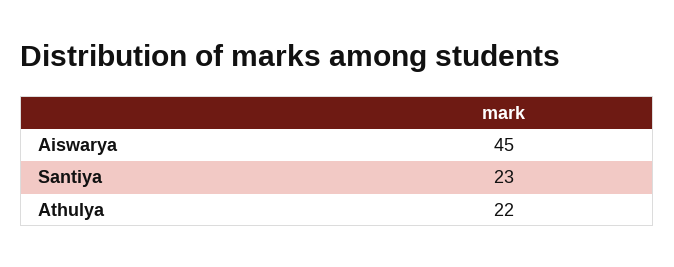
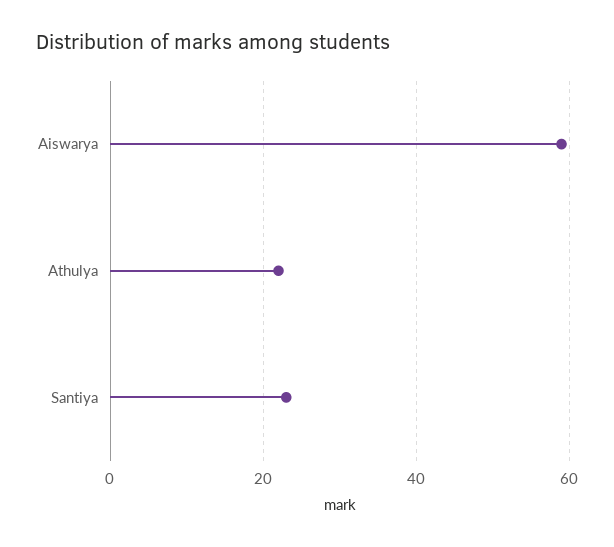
Aiswarya: 45 -> 60

